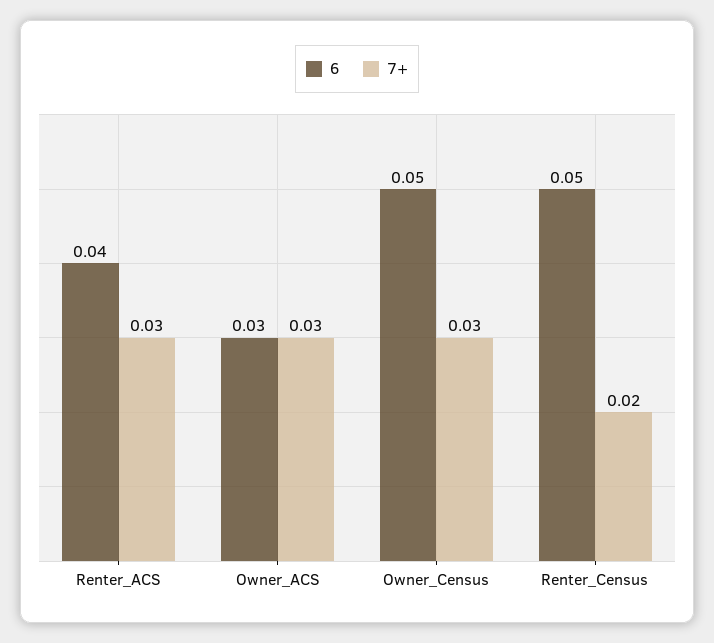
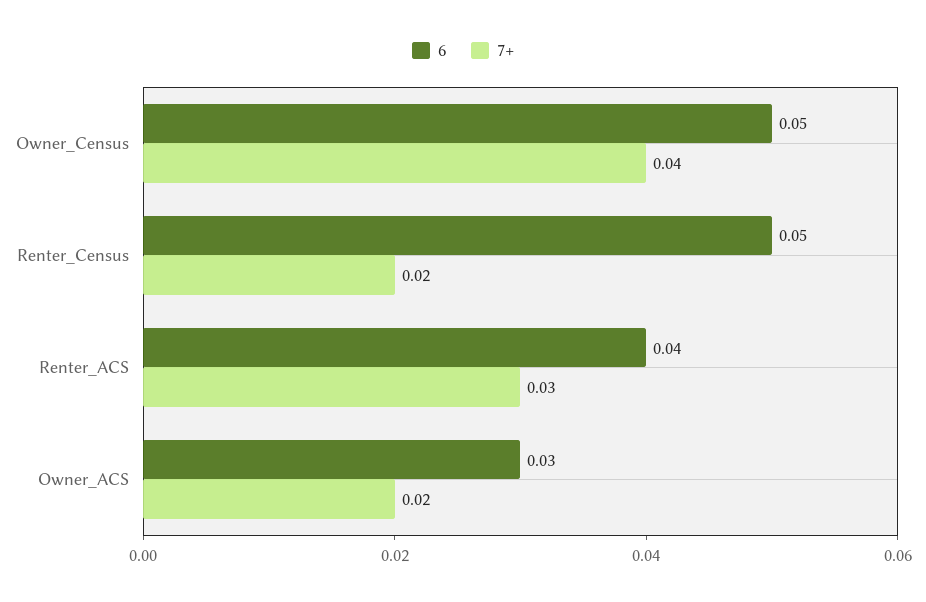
7+, Owner_ACS: 0.03 -> 0.02
7+, Owner_Census: 0.03 -> 0.04

